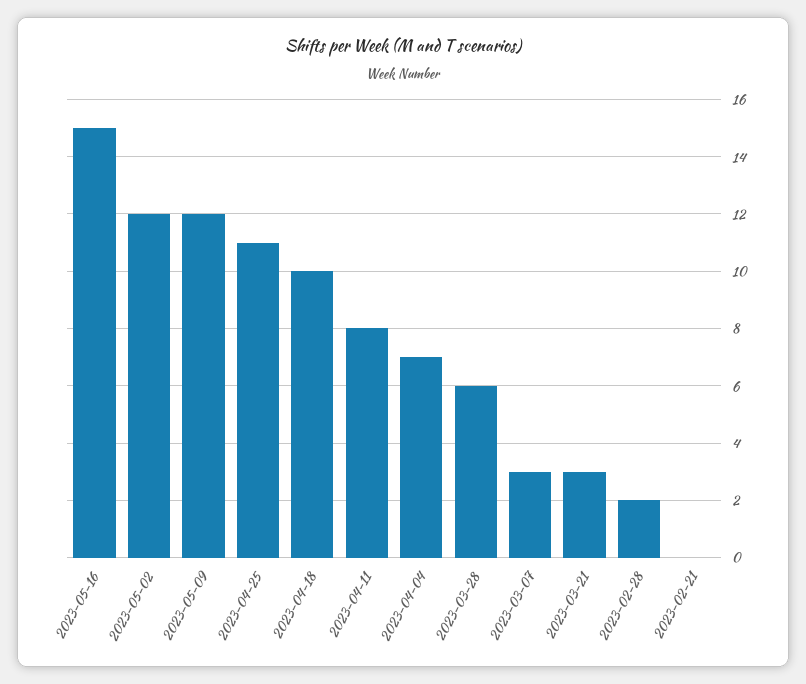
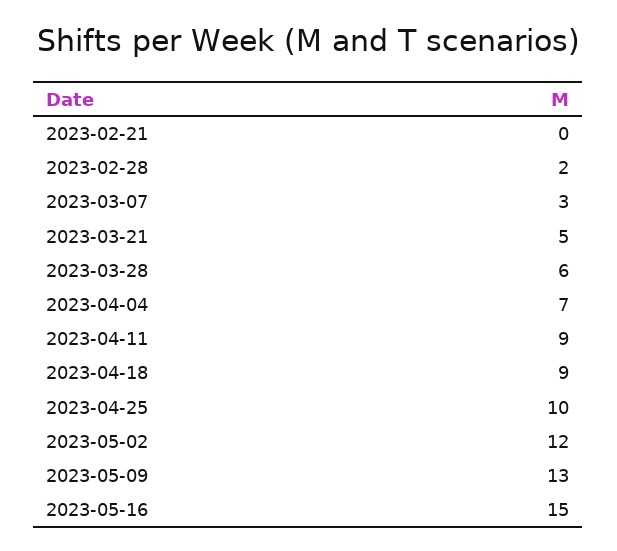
2023-05-09: 12 -> 13
2023-04-25: 11 -> 10
2023-04-18: 10 -> 9
2023-04-11: 8 -> 9
2023-03-21: 3 -> 5

